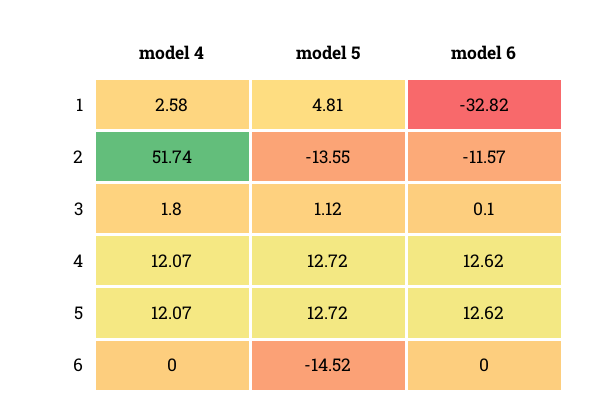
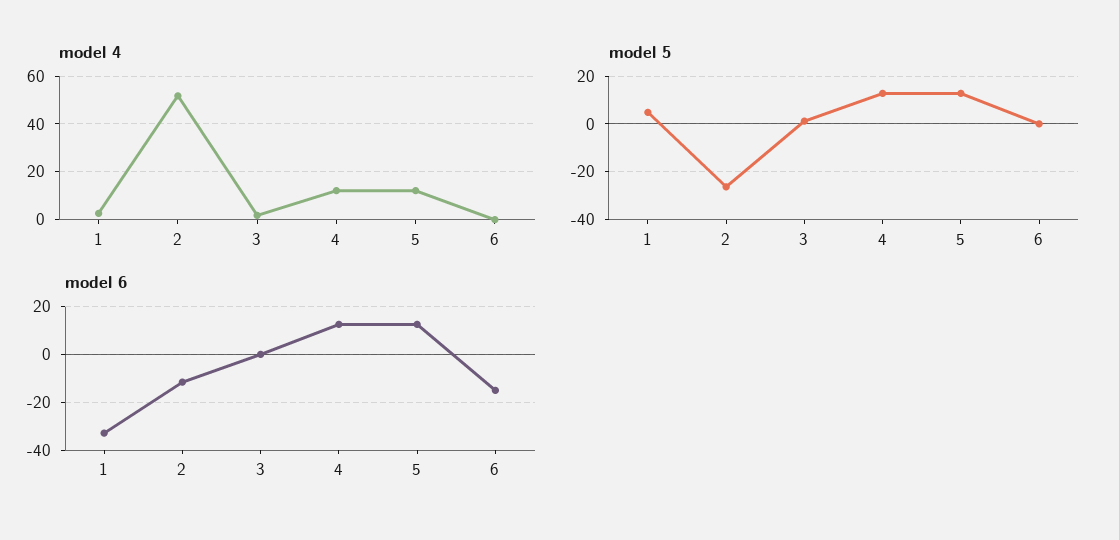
model 5, 2: -13.55 -> -25
model 5, 6: -14.52 -> 0
model 6, 6: 0 -> -15

